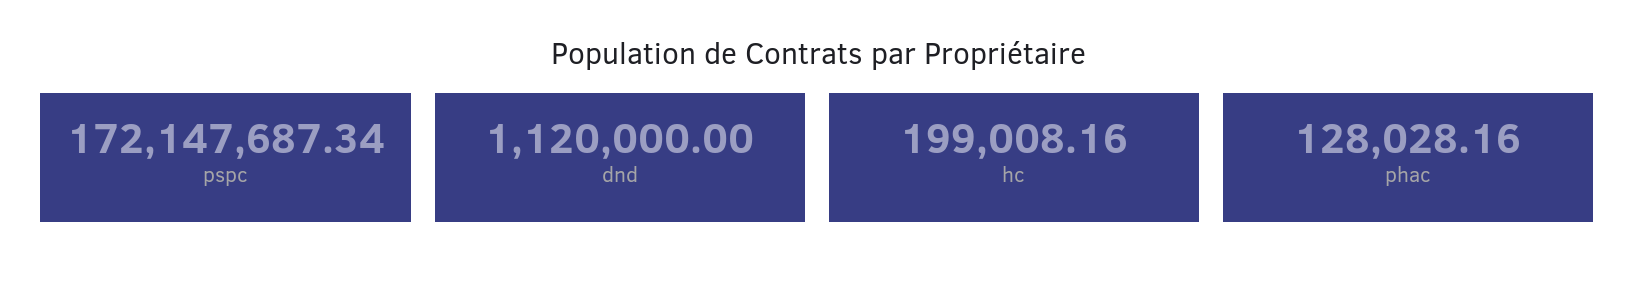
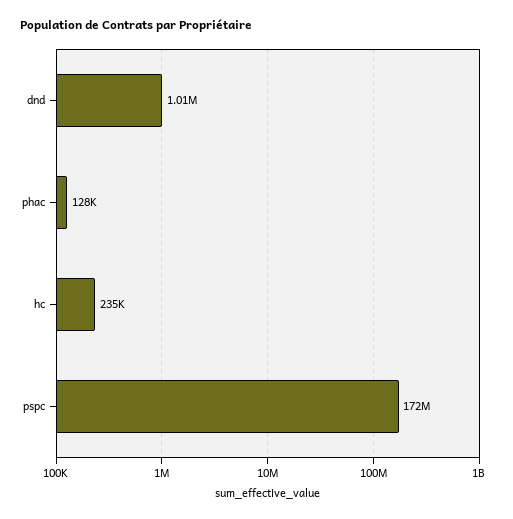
dnd: 1120000 -> 1010000
hc: 199008.16 -> 235000

